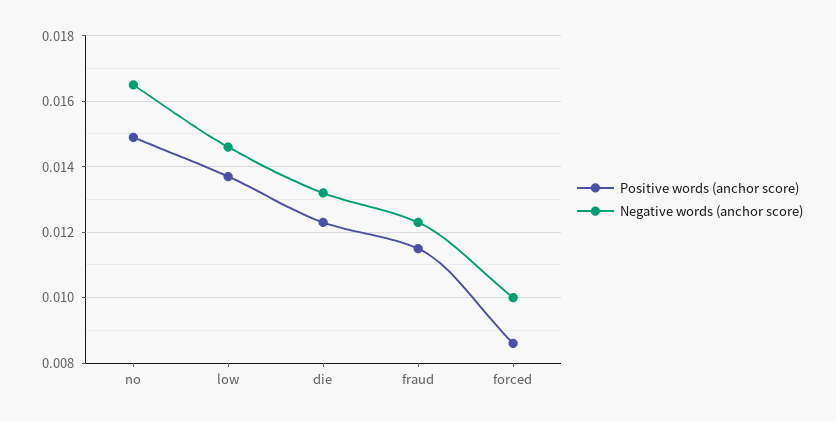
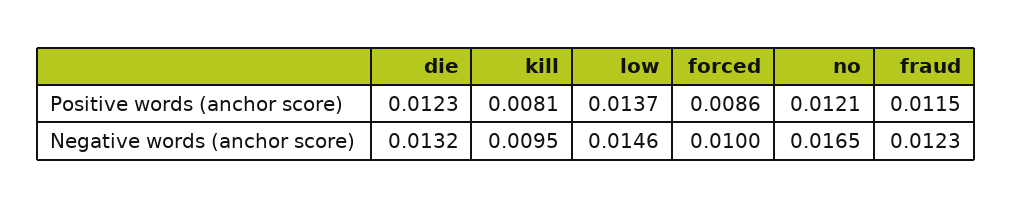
Positive words (anchor score), no: 0.015 -> 0.0121
Positive words (anchor score), kill: none -> 0.0081
Negative words (anchor score), kill: none -> 0.0095

